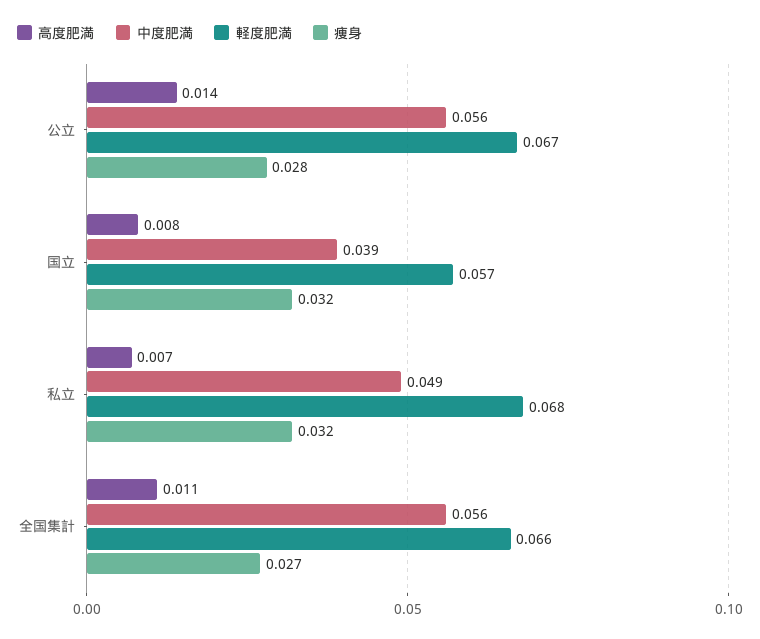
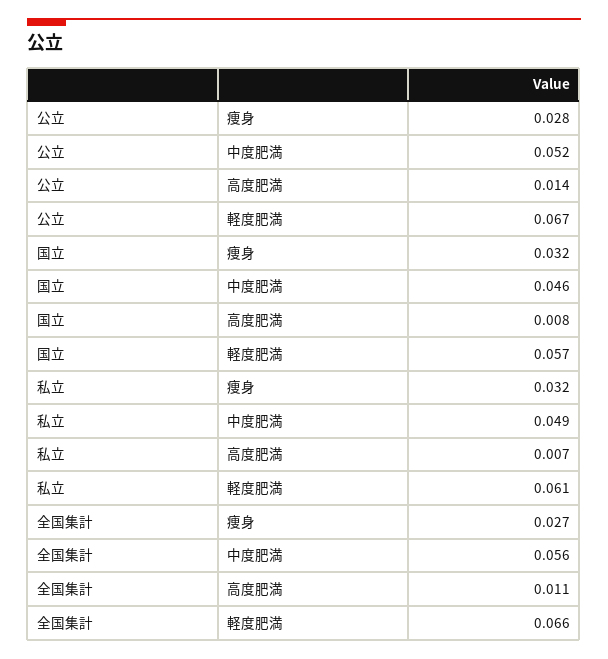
中度肥満, 公立: 0.056 -> 0.052
中度肥満, 国立: 0.039 -> 0.046
軽度肥満, 私立: 0.068 -> 0.061

